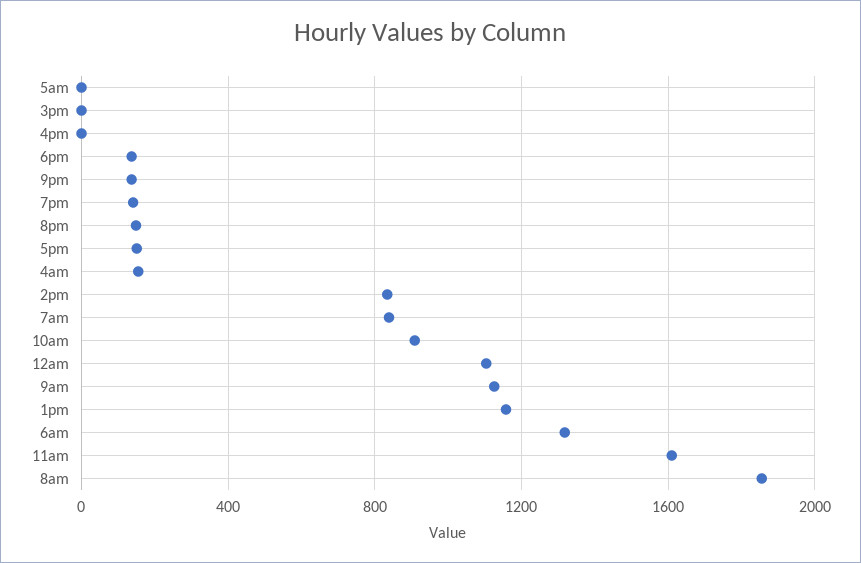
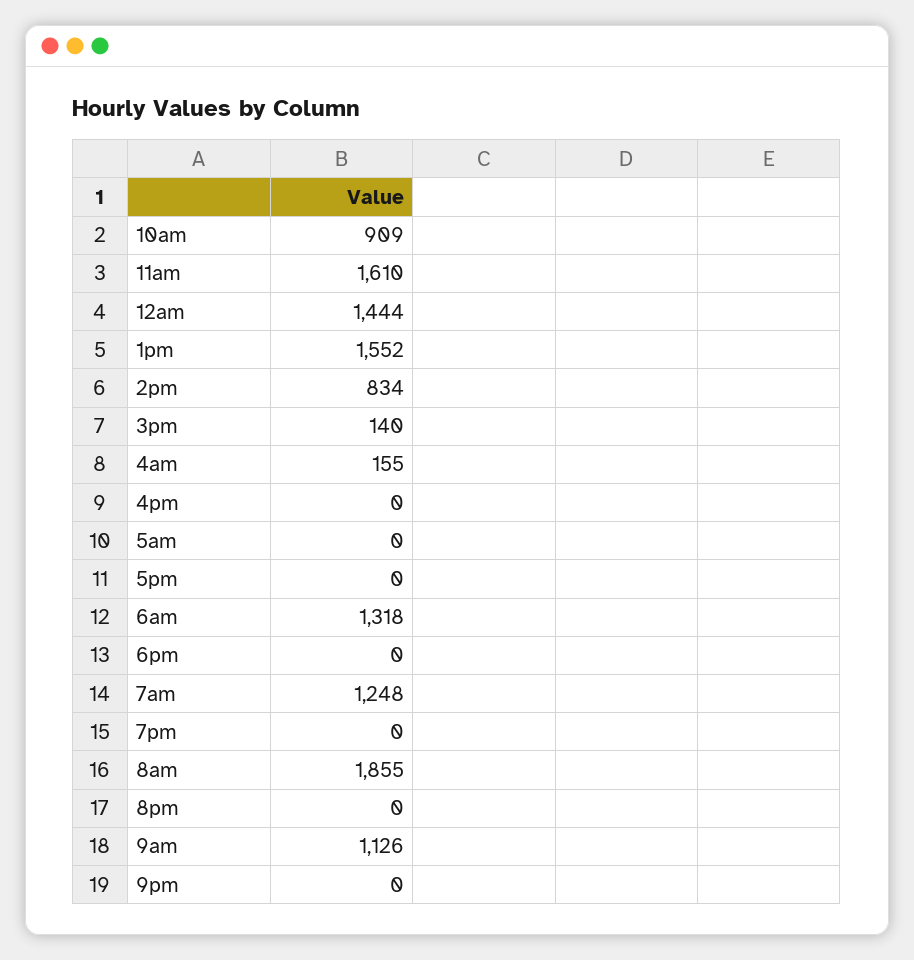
3pm: 0 -> 140
6pm: 150 -> 0
9pm: 150 -> 0
7pm: 150 -> 0
8pm: 150 -> 0
5pm: 150 -> 0
7am: 850 -> 1248
12am: 1100 -> 1444
1pm: 1150 -> 1552

